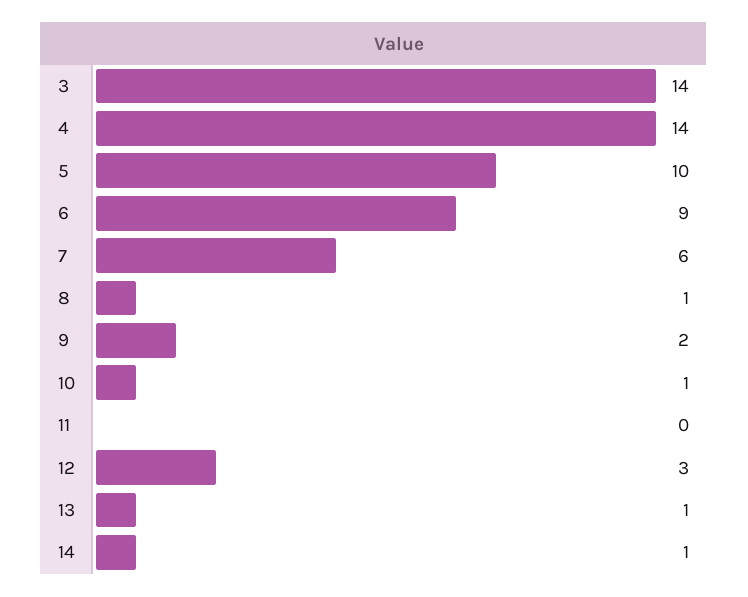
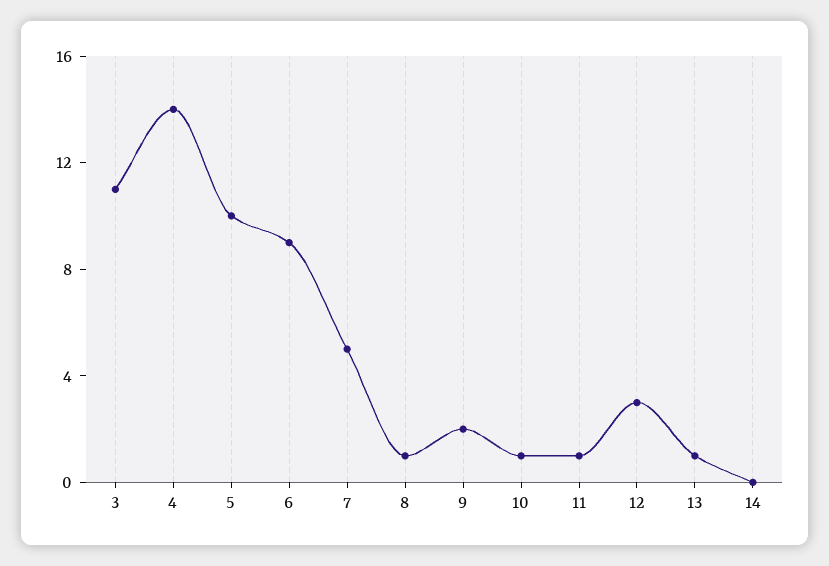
3: 14 -> 11
7: 6 -> 5
11: 0 -> 1
14: 1 -> 0

